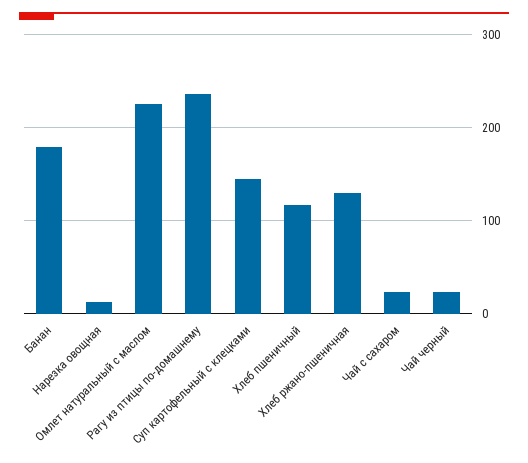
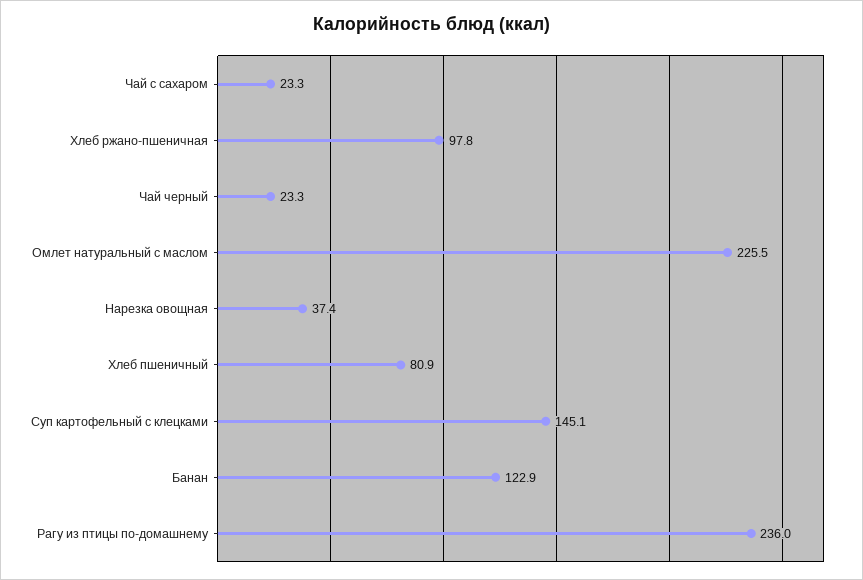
Банан: 180 -> 122.9
Нарезка овощная: 10 -> 37.4
Хлеб пшеничный: 120 -> 80.9
Хлеб ржано-пшеничная: 130 -> 97.8

